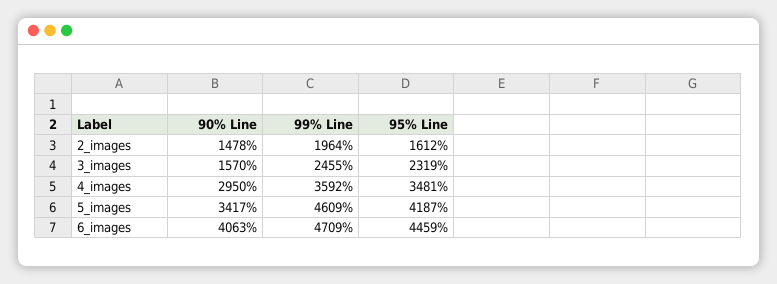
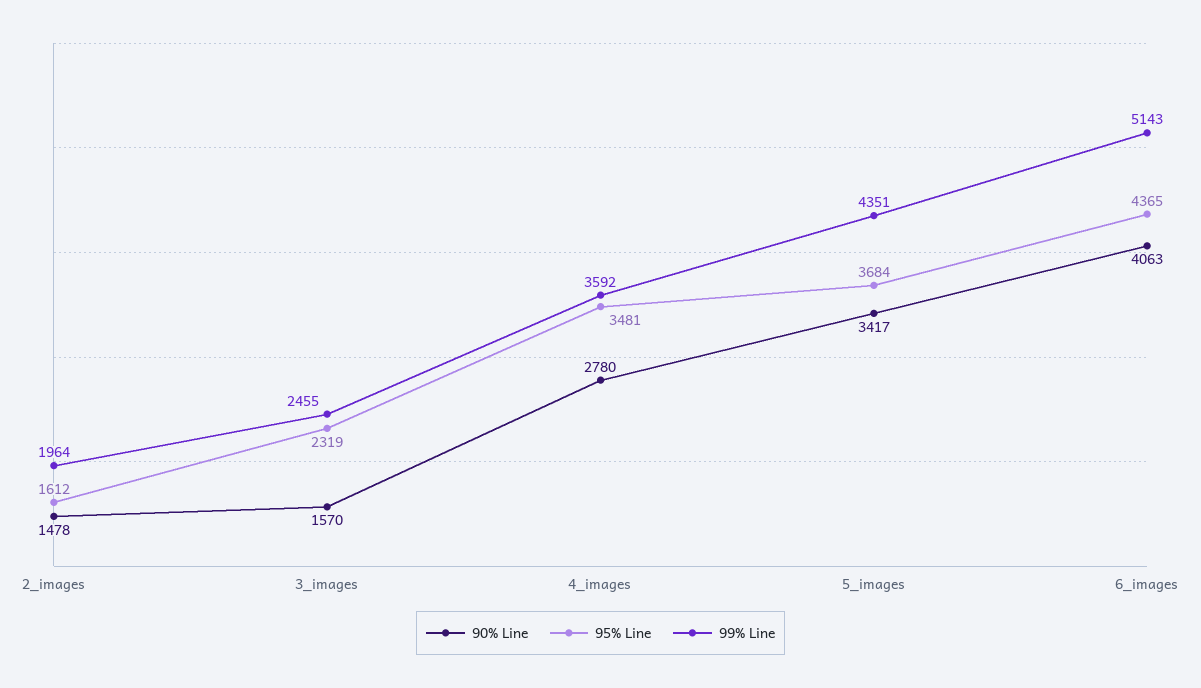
90% Line, 4_images: 2950 -> 2780
99% Line, 5_images: 4609 -> 4351
95% Line, 5_images: 4187 -> 3684
99% Line, 6_images: 4709 -> 5143
95% Line, 6_images: 4459 -> 4365

